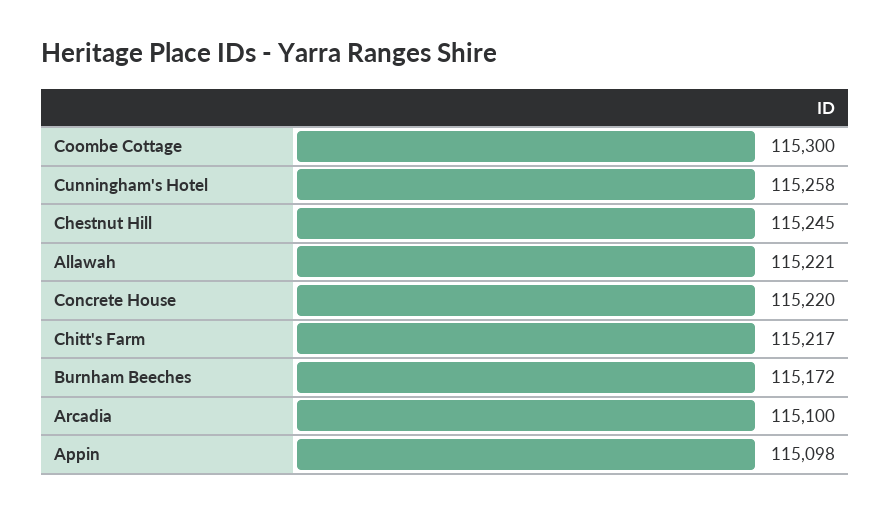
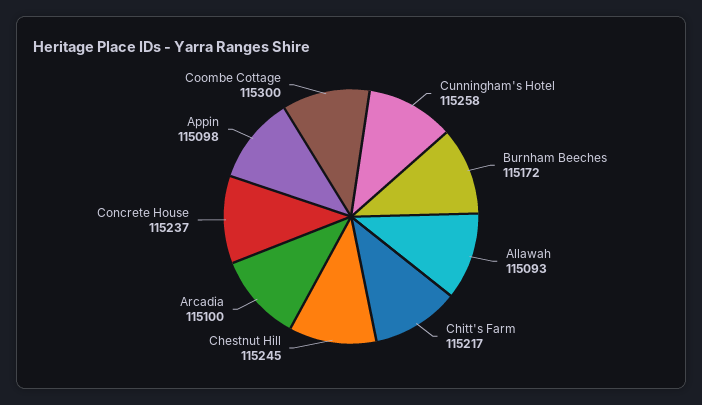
Allawah: 115221 -> 115093
Concrete House: 115220 -> 115237

